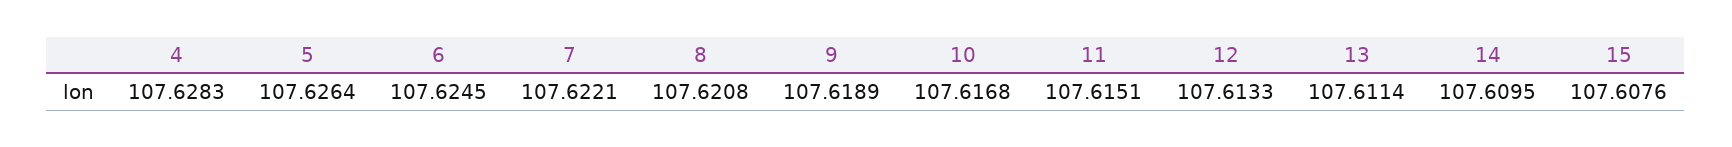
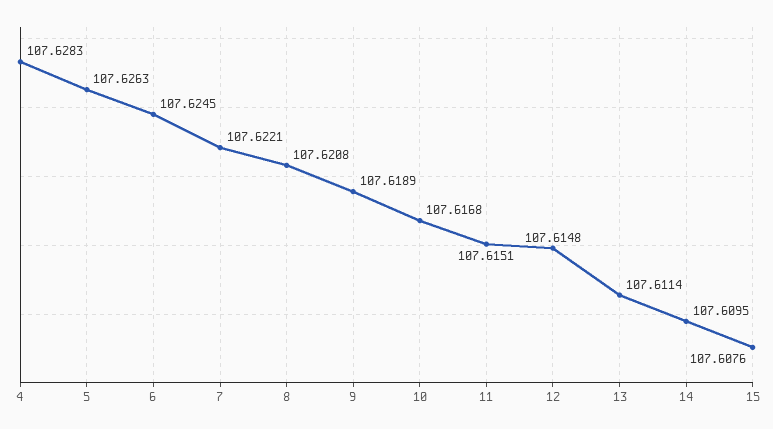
5: 107.6264 -> 107.6263
12: 107.6133 -> 107.6148

